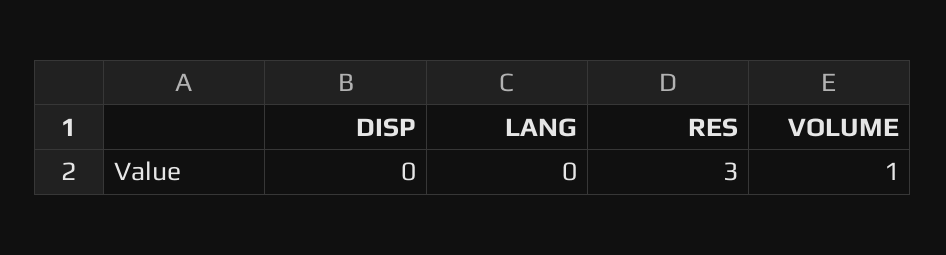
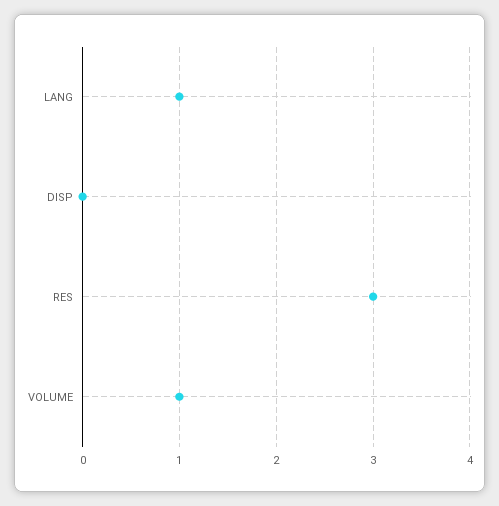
LANG: 0 -> 1

